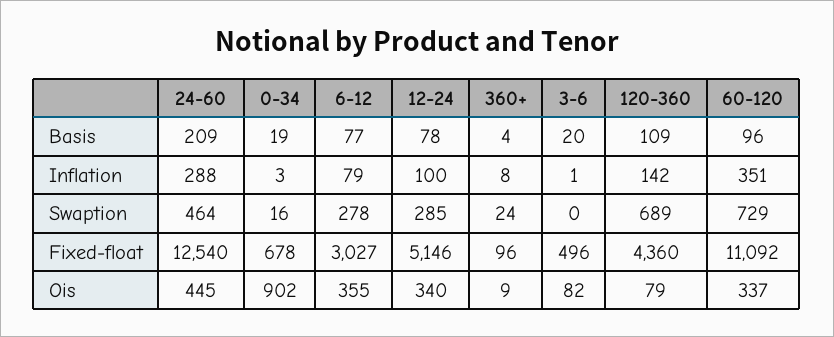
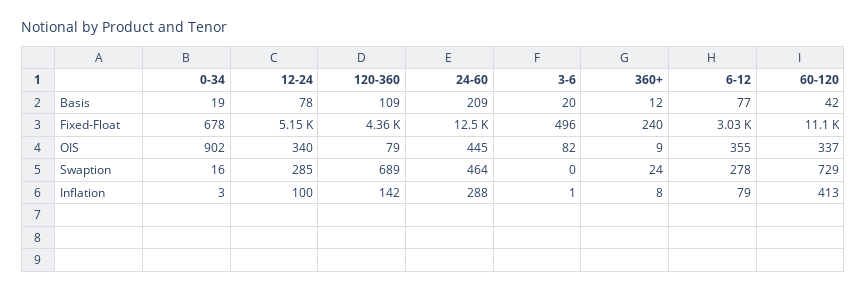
360+, Basis: 4 -> 12
60-120, Basis: 96 -> 42
60-120, Inflation: 351 -> 413
360+, Fixed-float: 96 -> 240

